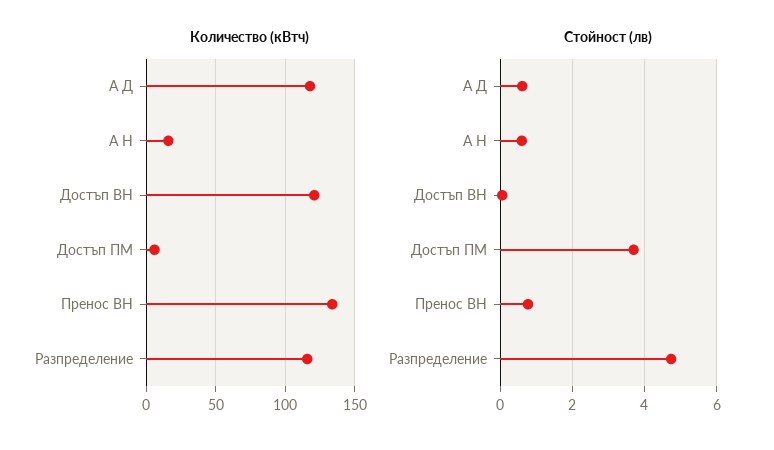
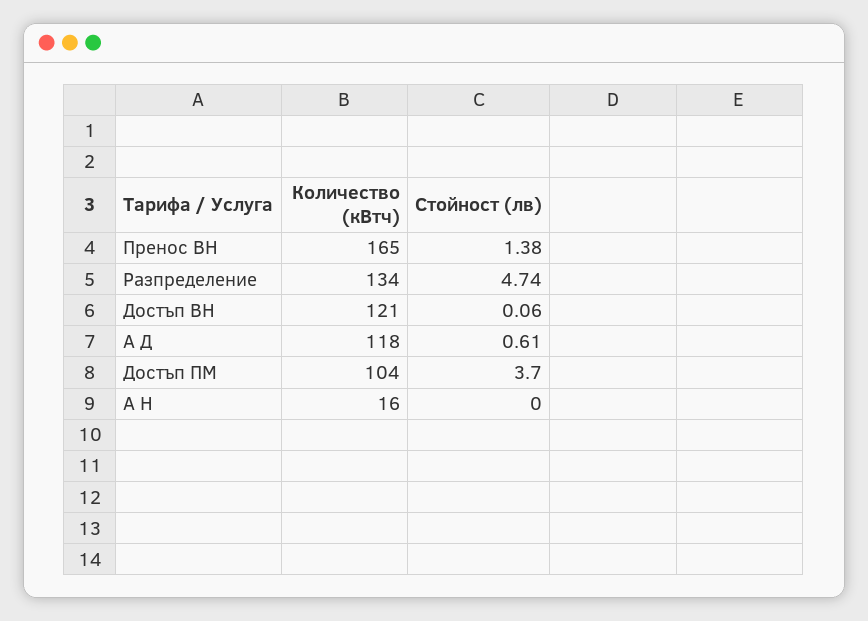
Количество (кВтч), Достъп ПМ: 5 -> 104
Количество (кВтч), Пренос ВН: 135 -> 165
Количество (кВтч), Разпределение: 115 -> 134
Стойност (лв), А Н: 0.6 -> 0
Стойност (лв), Пренос ВН: 0.8 -> 1.38

